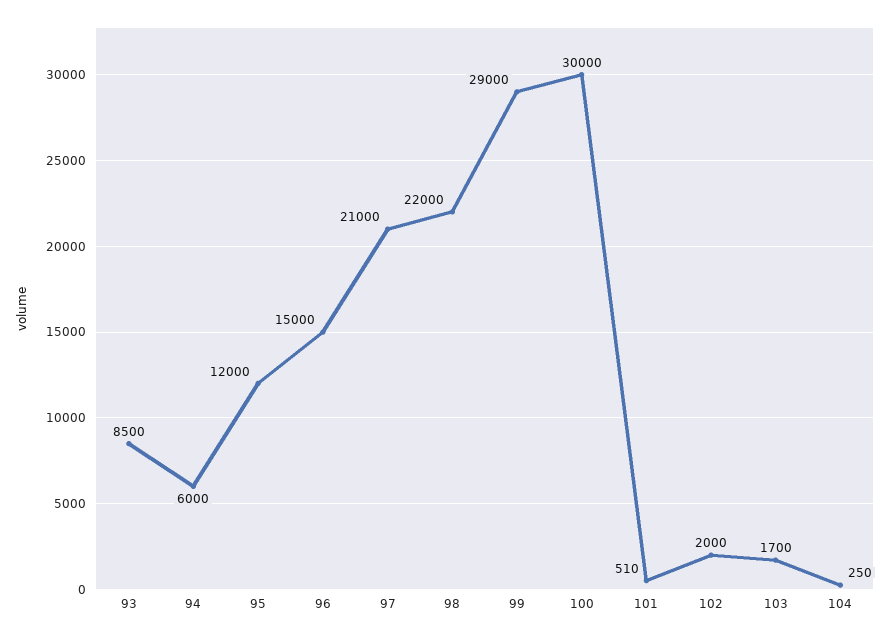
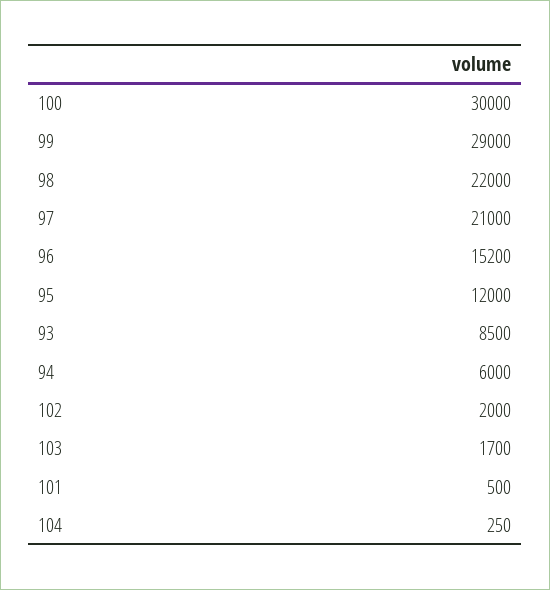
96: 15000 -> 15200
101: 510 -> 500

